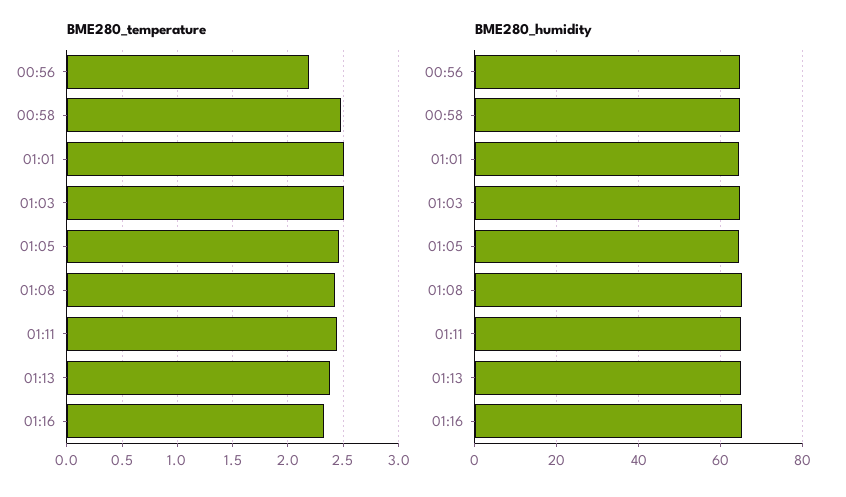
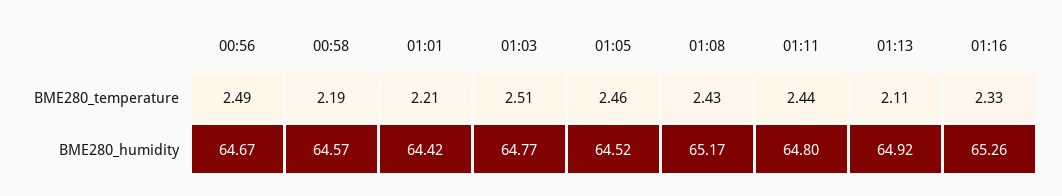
BME280_temperature, 00:56: 2.2 -> 2.49
BME280_temperature, 00:58: 2.5 -> 2.19
BME280_temperature, 01:01: 2.5 -> 2.21
BME280_temperature, 01:13: 2.4 -> 2.11

